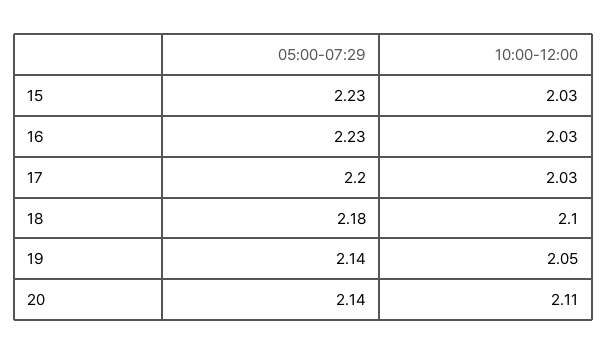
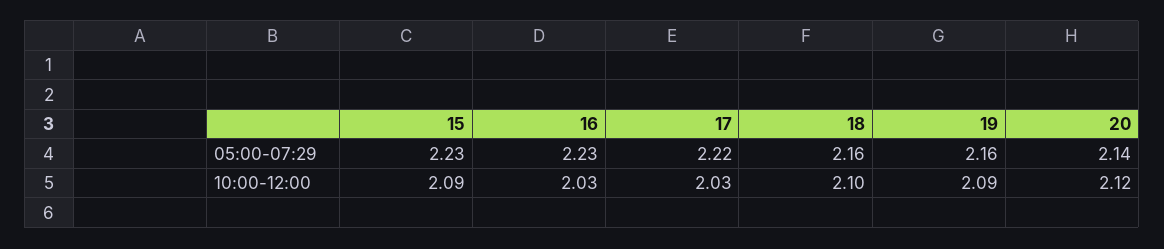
10:00-12:00, 15: 2.03 -> 2.09
05:00-07:29, 17: 2.2 -> 2.22
05:00-07:29, 18: 2.18 -> 2.16
05:00-07:29, 19: 2.14 -> 2.16
10:00-12:00, 19: 2.05 -> 2.09
10:00-12:00, 20: 2.11 -> 2.12

